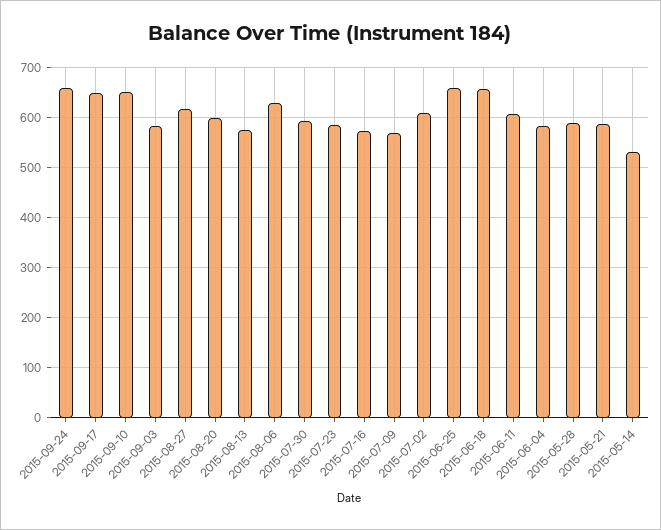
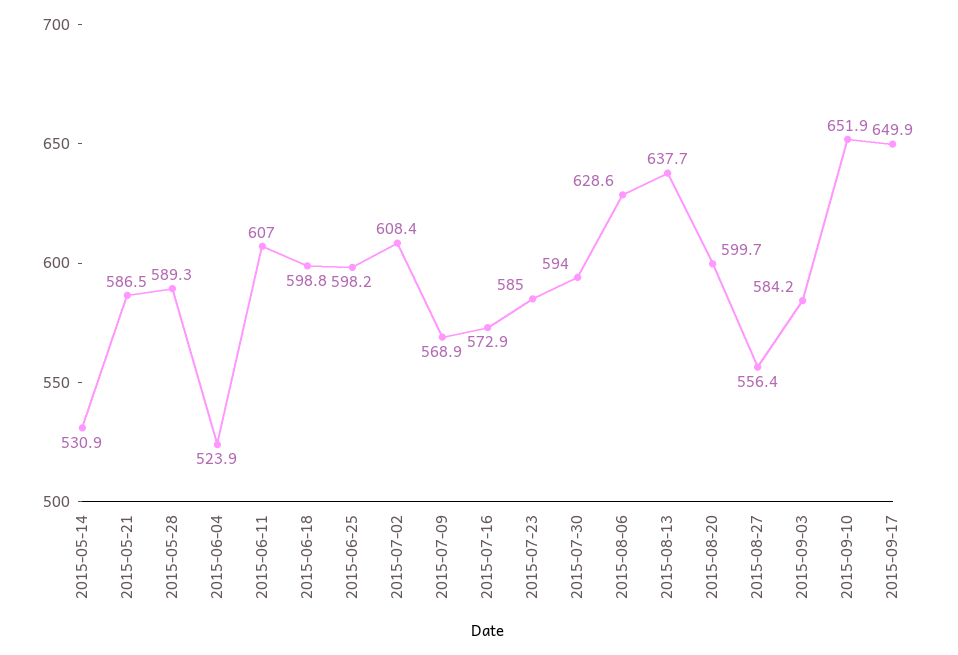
2015-09-24: 660 -> none
2015-08-27: 620 -> 556.4
2015-08-13: 580 -> 637.7
2015-06-25: 660 -> 598.2
2015-06-18: 660 -> 598.8
2015-06-04: 580 -> 523.9

